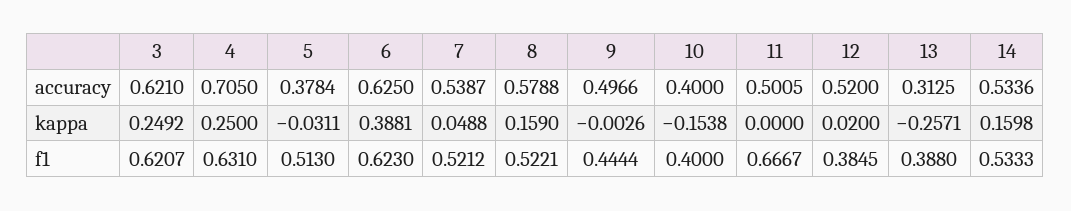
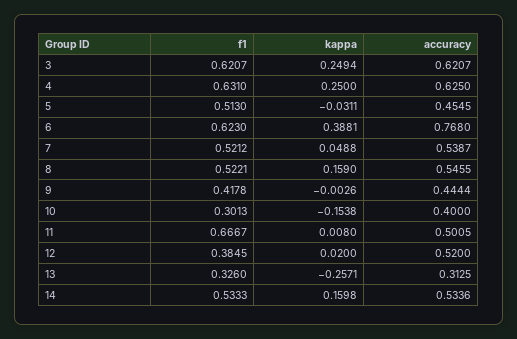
3, accuracy: 0.621 -> 0.6207
4, accuracy: 0.705 -> 0.625
5, accuracy: 0.3784 -> 0.4545
6, accuracy: 0.625 -> 0.768
8, accuracy: 0.5788 -> 0.5455
9, accuracy: 0.4966 -> 0.4444
3, kappa: 0.2492 -> 0.2494
11, kappa: 0 -> 0.008
9, f1: 0.4444 -> 0.4178
10, f1: 0.4 -> 0.3013
13, f1: 0.388 -> 0.326

